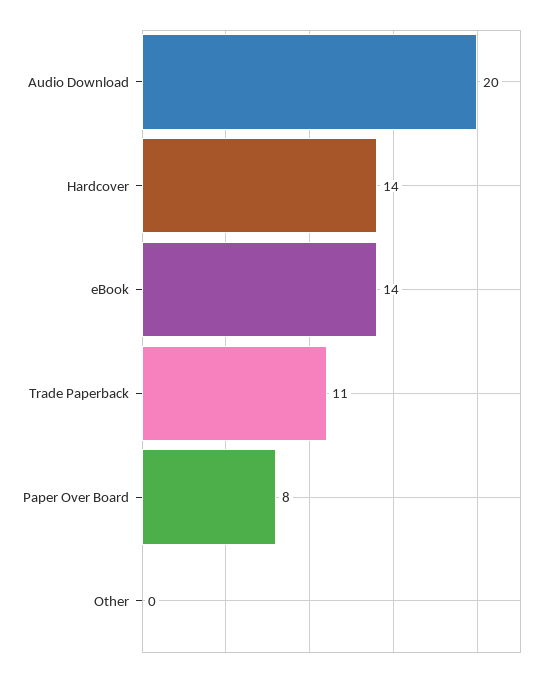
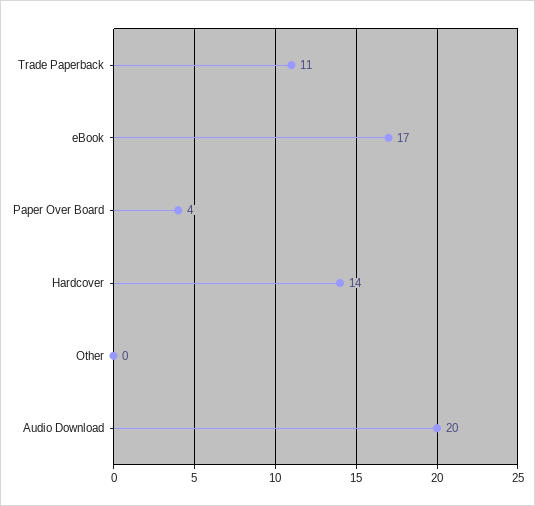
eBook: 14 -> 17
Paper Over Board: 8 -> 4

